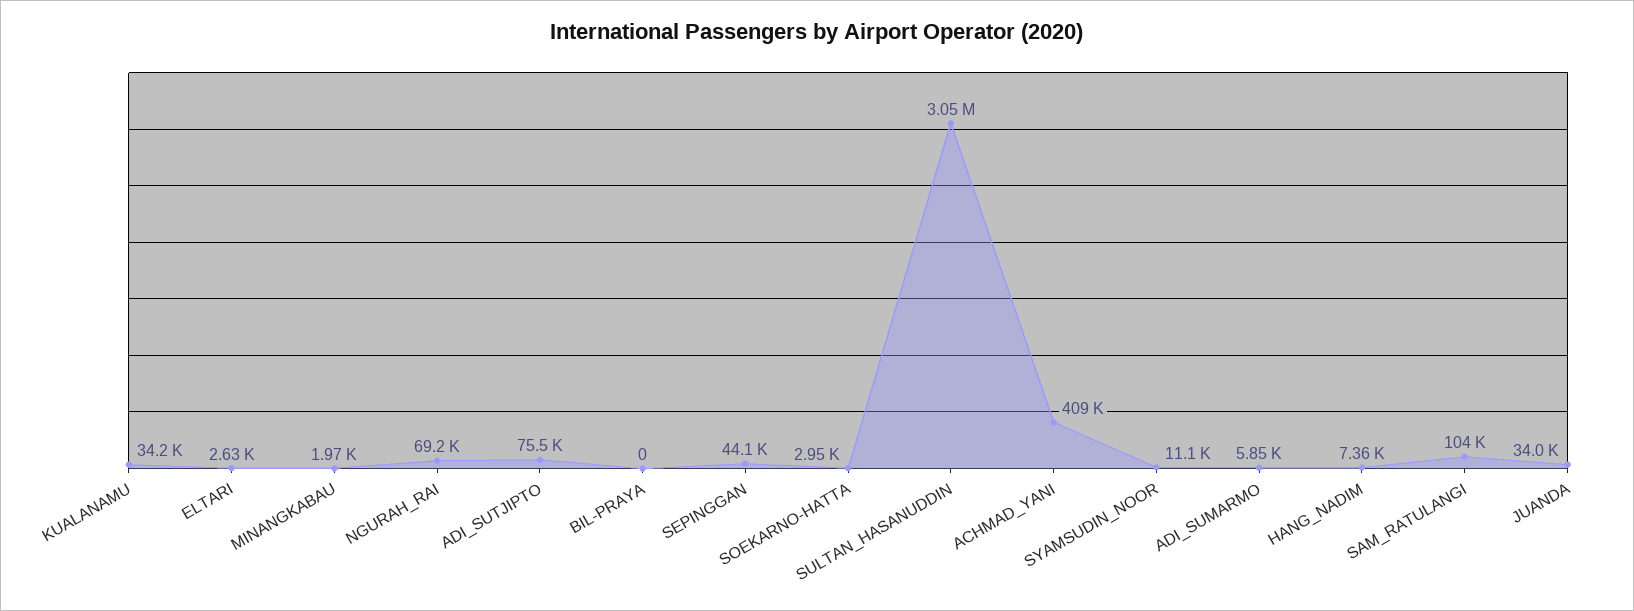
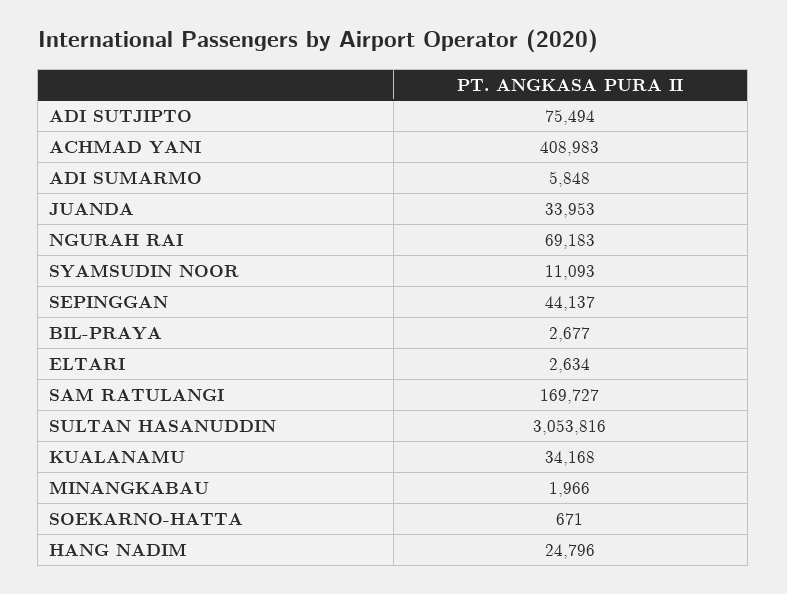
BIL-PRAYA: 0 -> 2677
SOEKARNO-HATTA: 2950 -> 671
HANG_NADIM: 7360 -> 24796
SAM_RATULANGI: 104000 -> 169727

